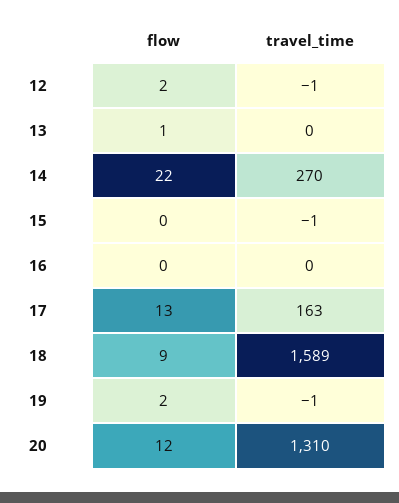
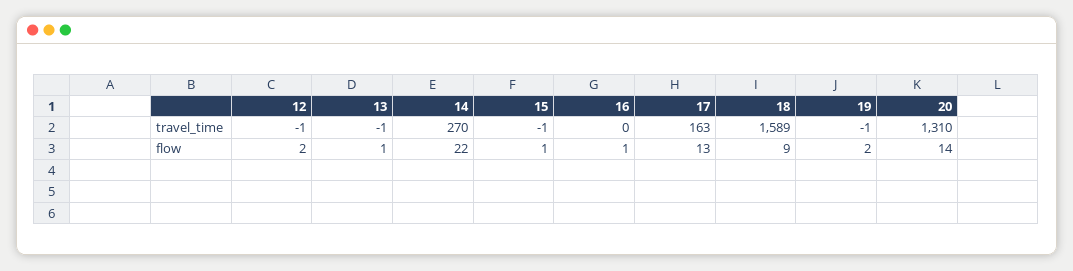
travel_time, 13: 0 -> -1
flow, 15: 0 -> 1
flow, 16: 0 -> 1
flow, 20: 12 -> 14

